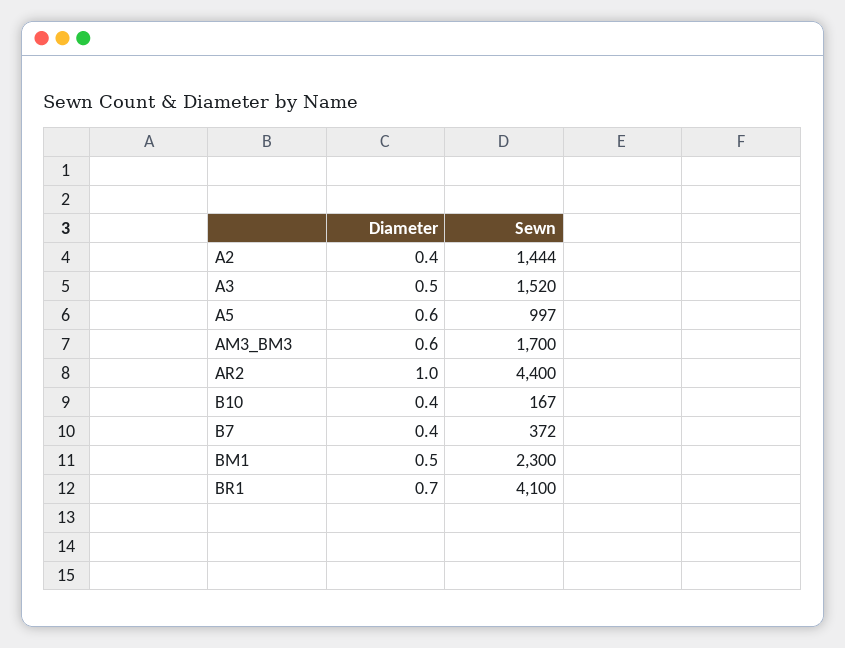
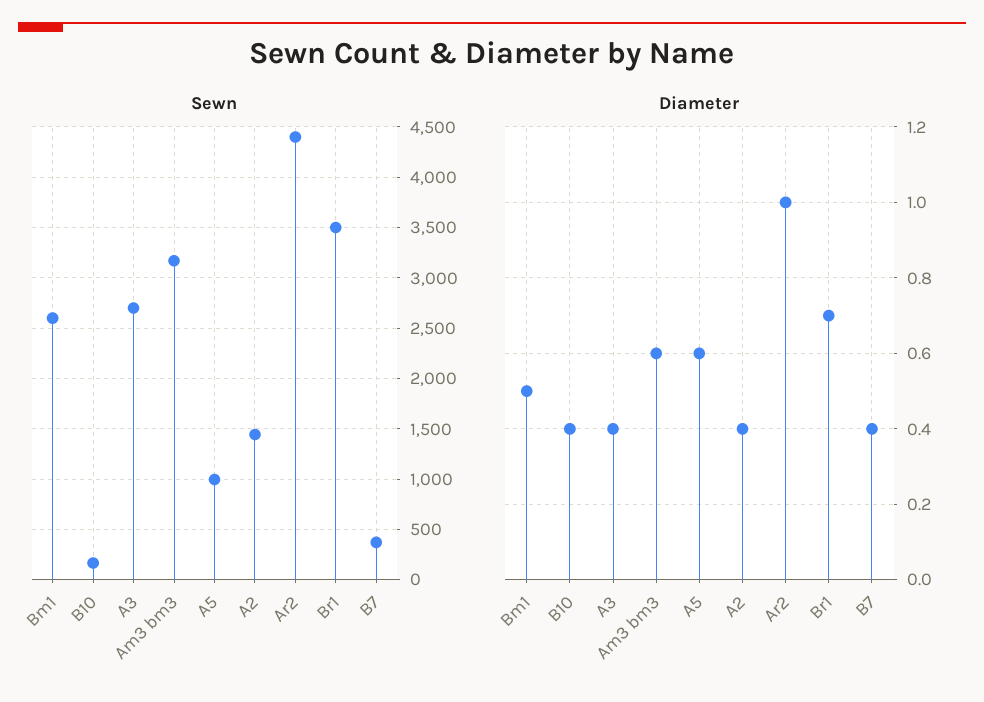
Diameter, A3: 0.5 -> 0.4
Sewn, A3: 1520 -> 2700
Sewn, AM3_BM3: 1700 -> 3200
Sewn, BM1: 2300 -> 2600
Sewn, BR1: 4100 -> 3500

